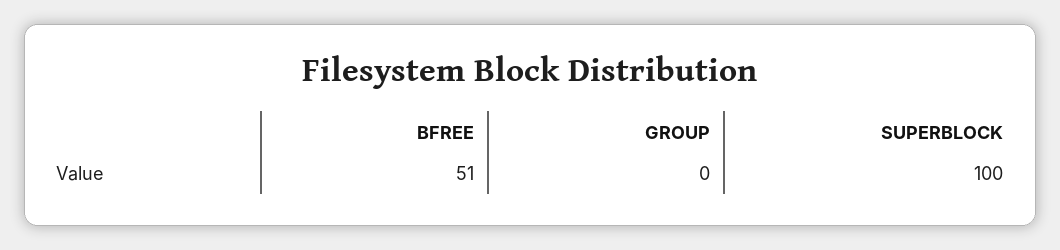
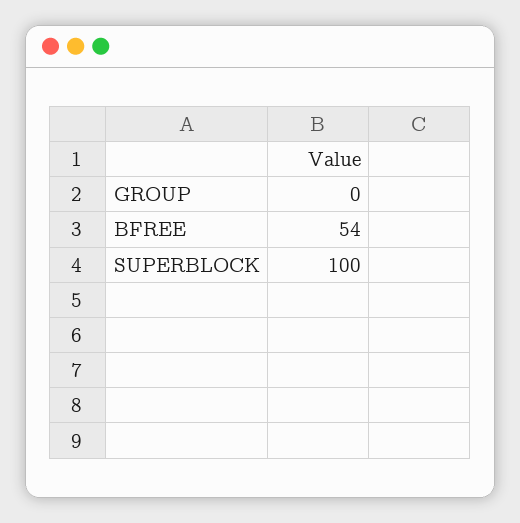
BFREE: 51 -> 54

